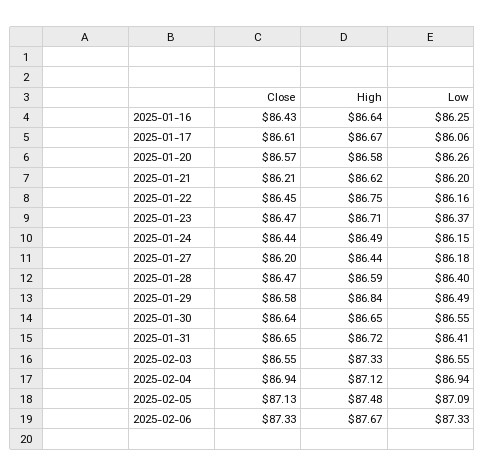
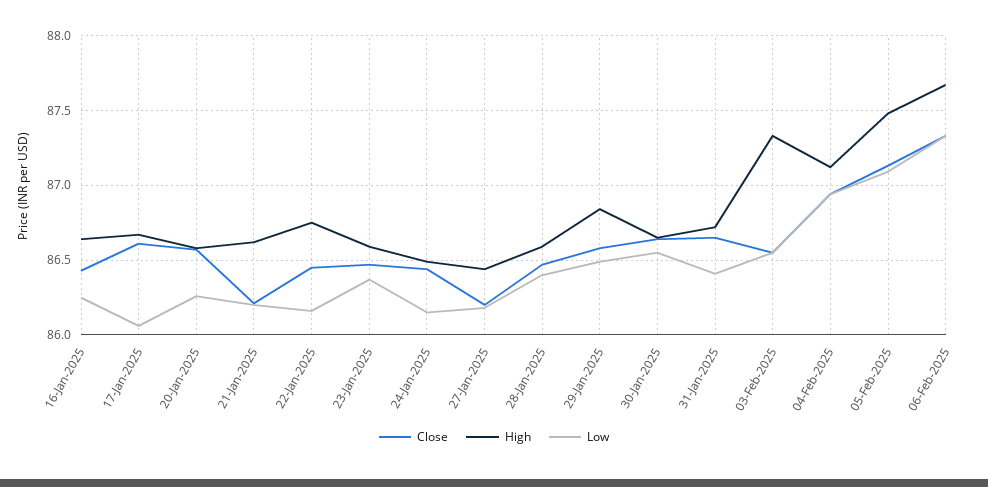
High, 2025-01-23: 86.71 -> 86.6

